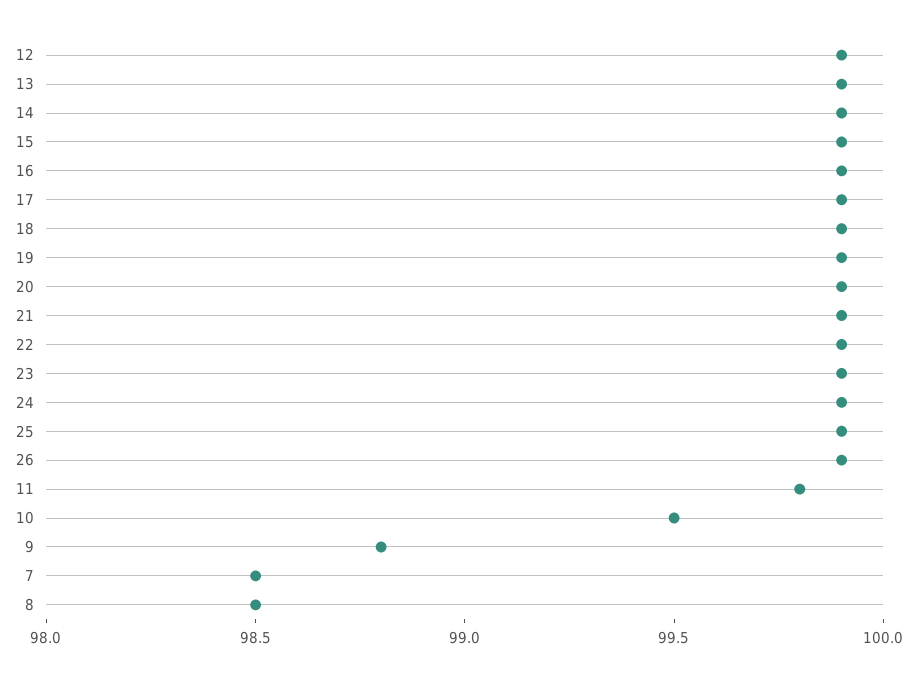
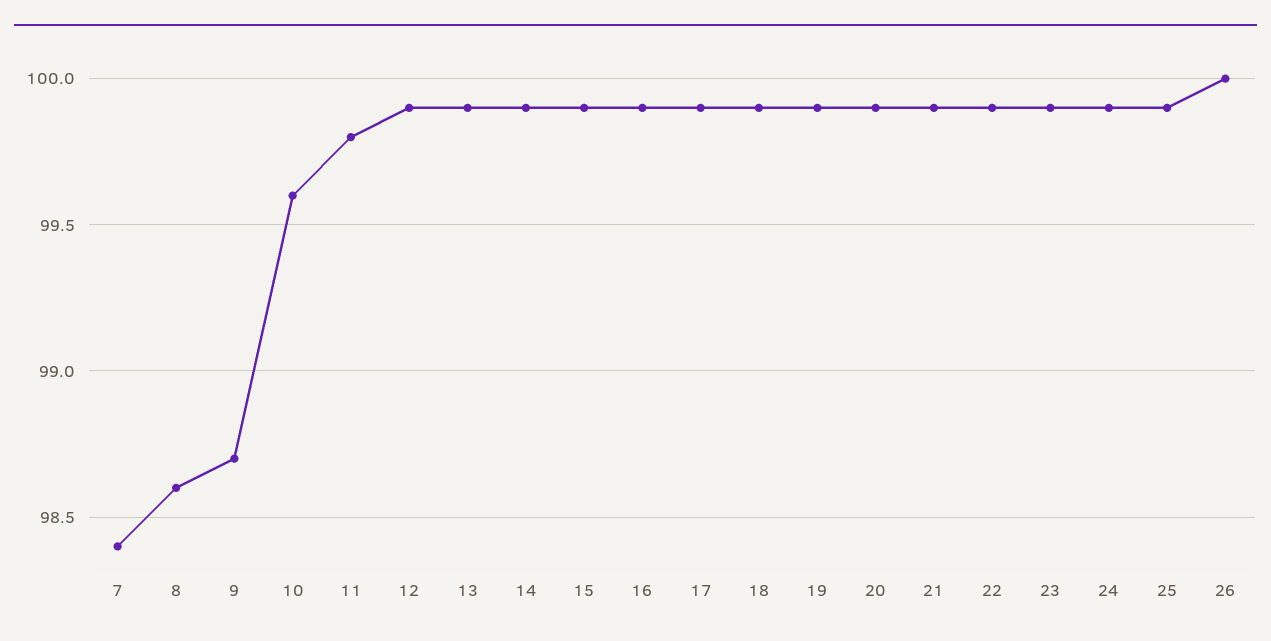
26: 99.9 -> 100
10: 99.5 -> 99.6
9: 98.8 -> 98.7
7: 98.5 -> 98.4
8: 98.5 -> 98.6

